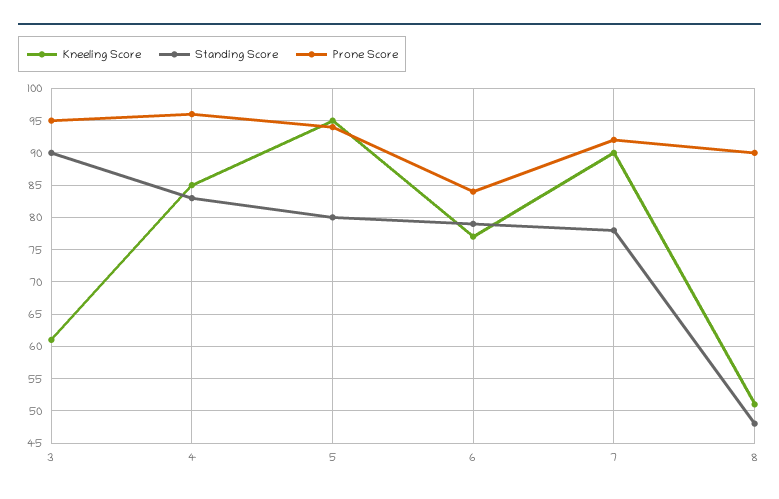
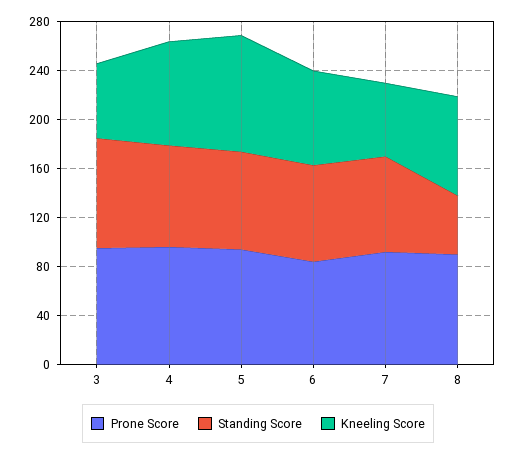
Kneeling Score, 7: 90 -> 60
Kneeling Score, 8: 51 -> 80

